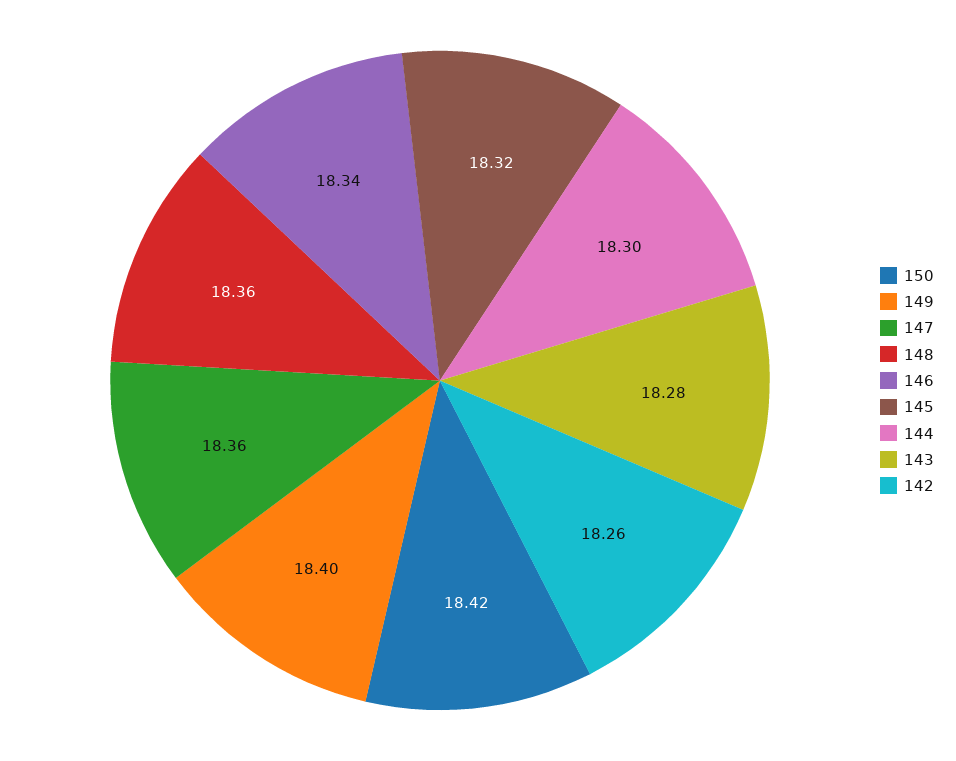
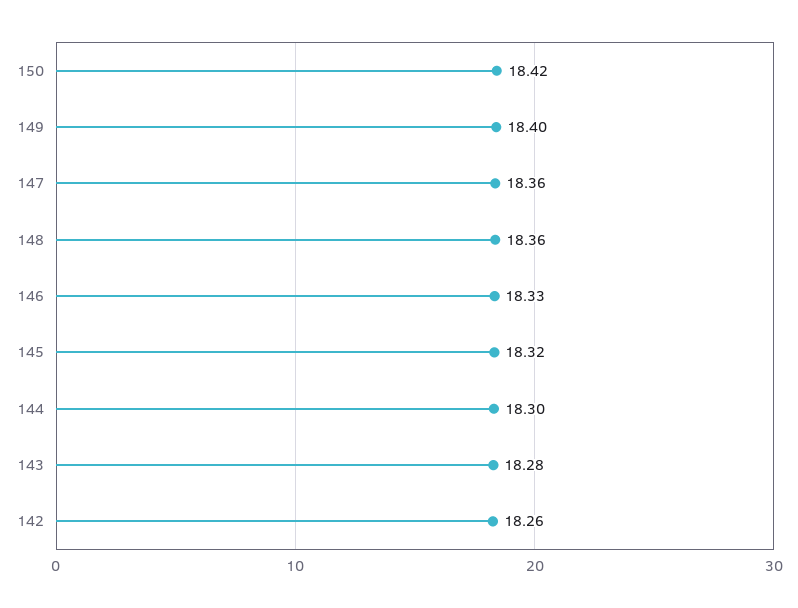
146: 18.34 -> 18.33

